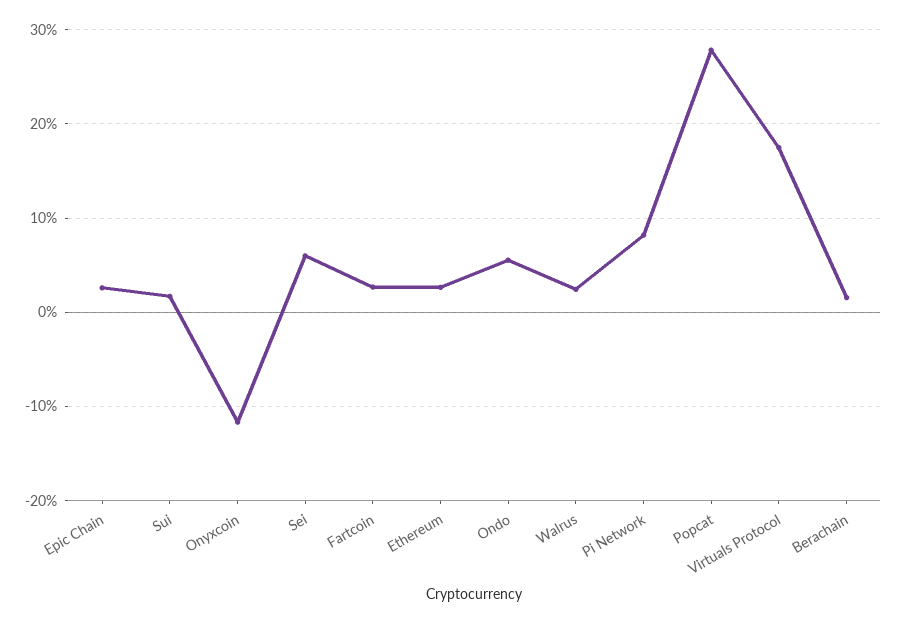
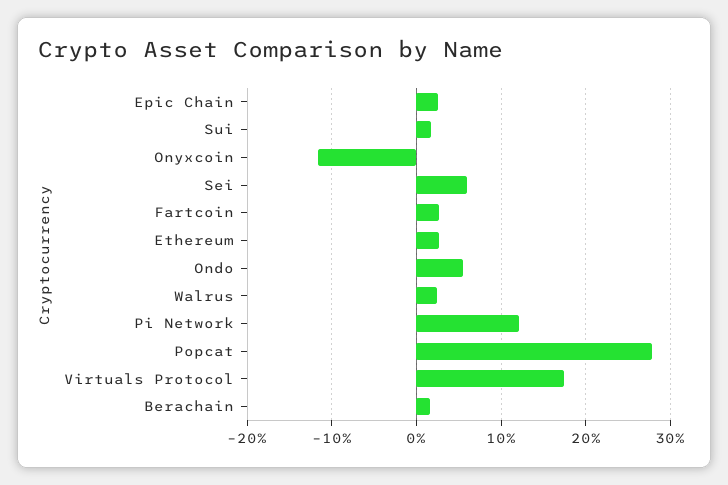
Pi Network: 8 -> 12

